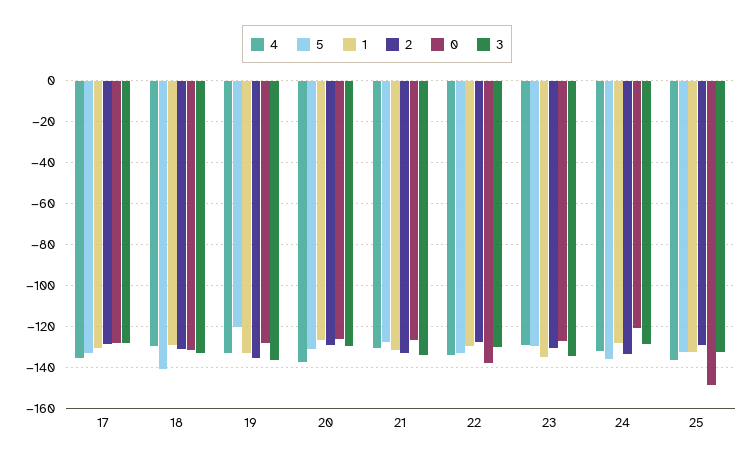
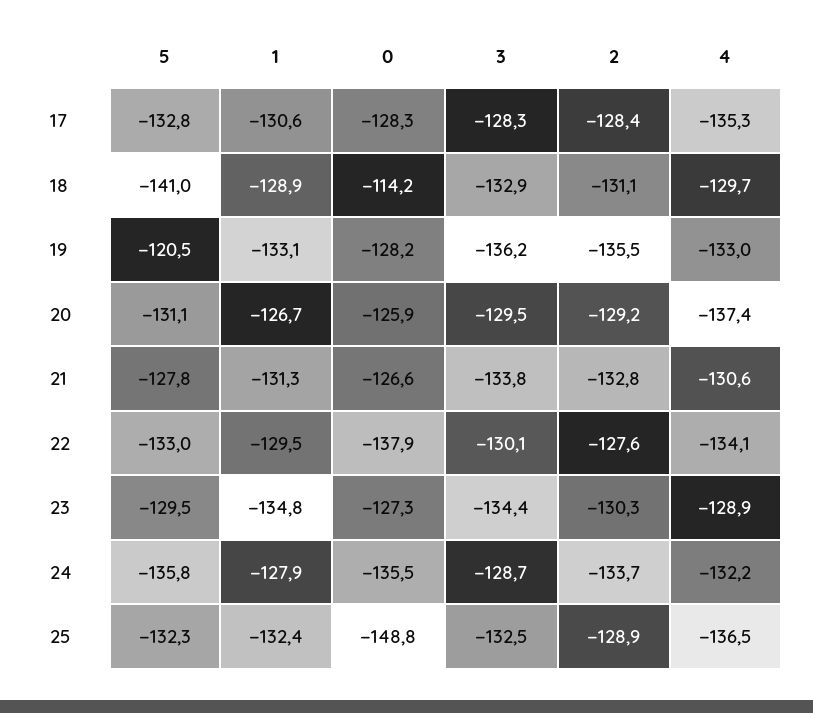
0, 18: -130 -> -114.2
0, 24: -120 -> -135.5

